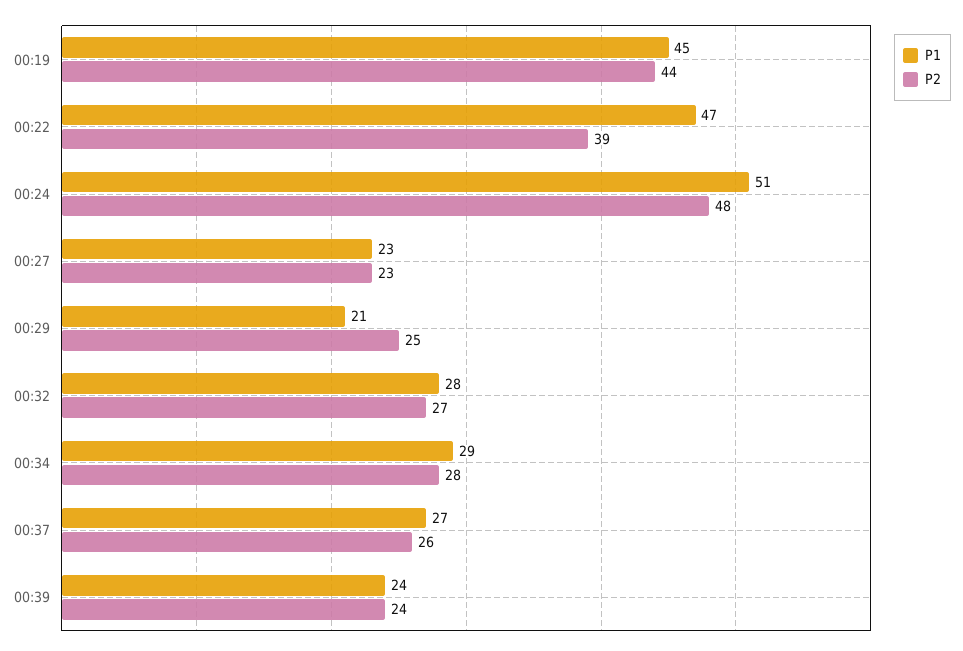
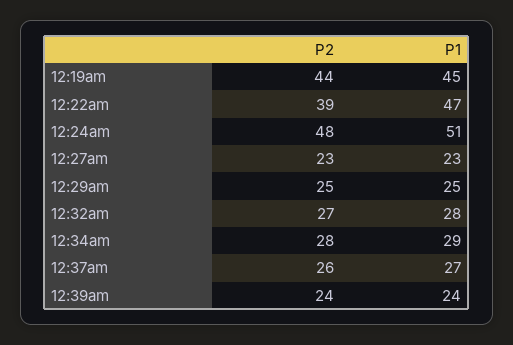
P1, 00:29: 21 -> 25

